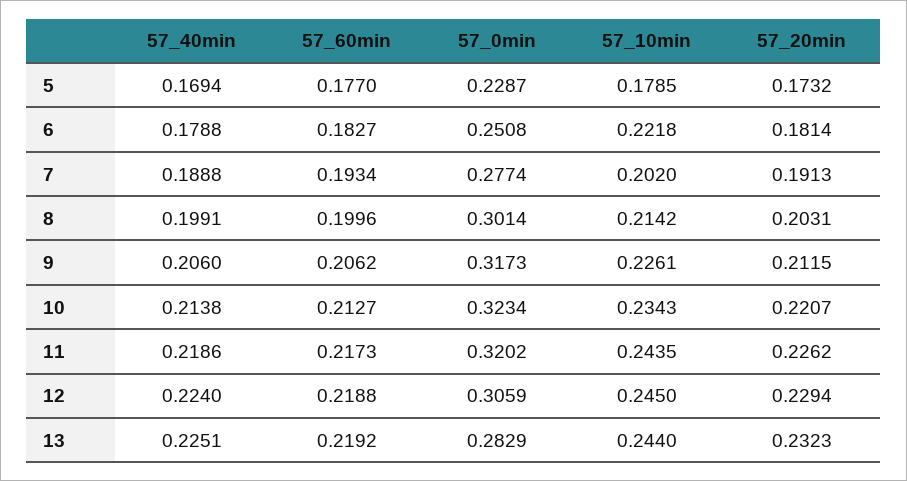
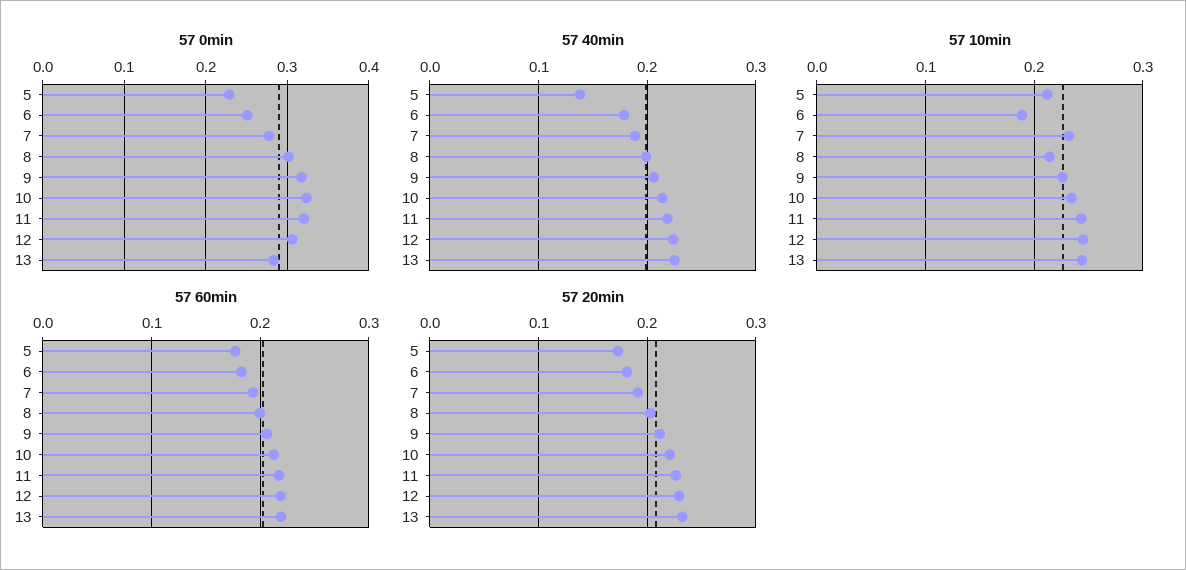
57_40min, 5: 0.1694 -> 0.14
57_10min, 5: 0.1785 -> 0.21
57_10min, 6: 0.2218 -> 0.19
57_10min, 7: 0.202 -> 0.23

